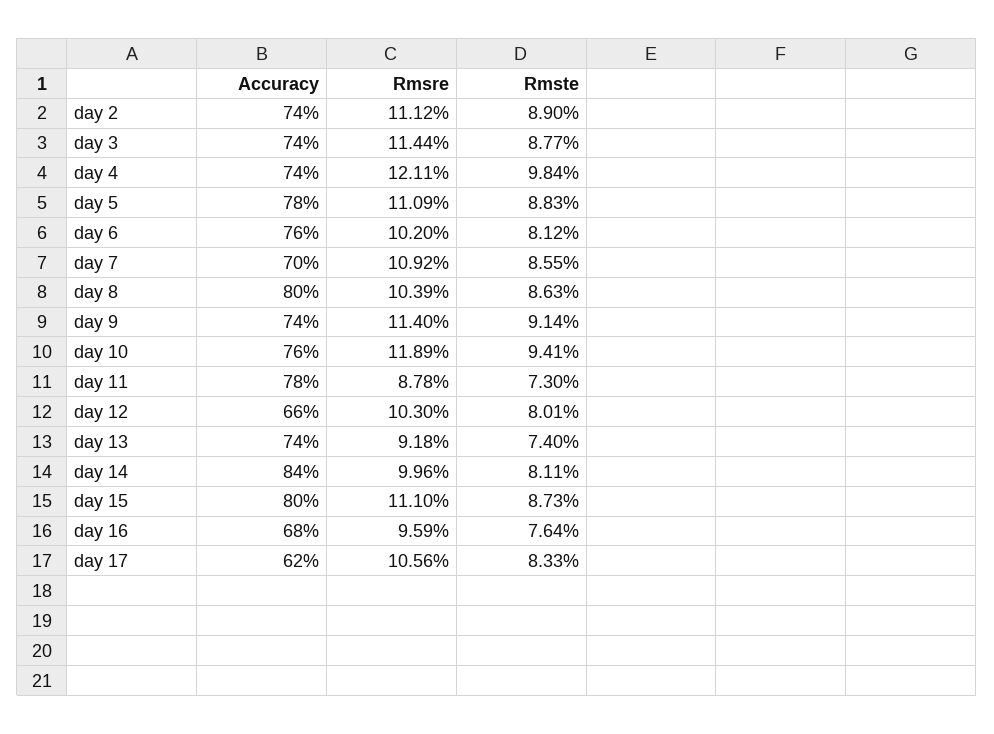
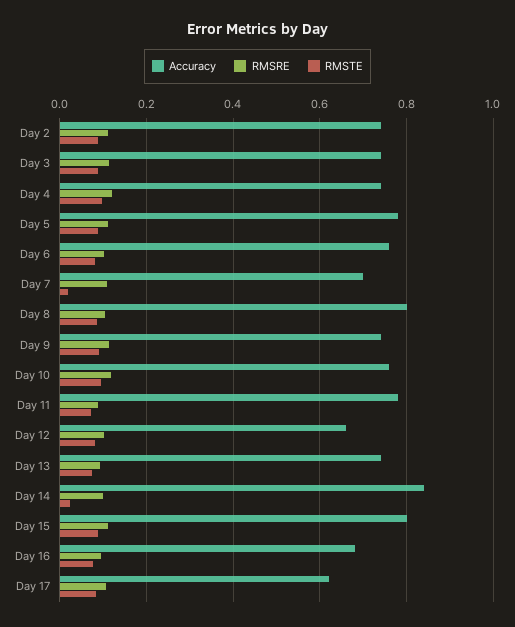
Rmste, day 7: 0.0855 -> 0.02
Rmste, day 14: 0.0811 -> 0.02

